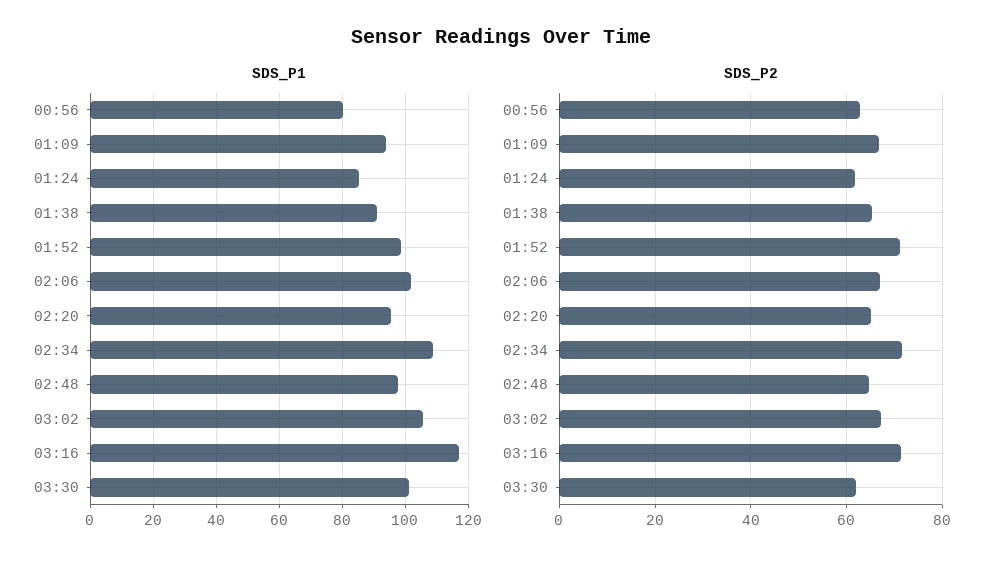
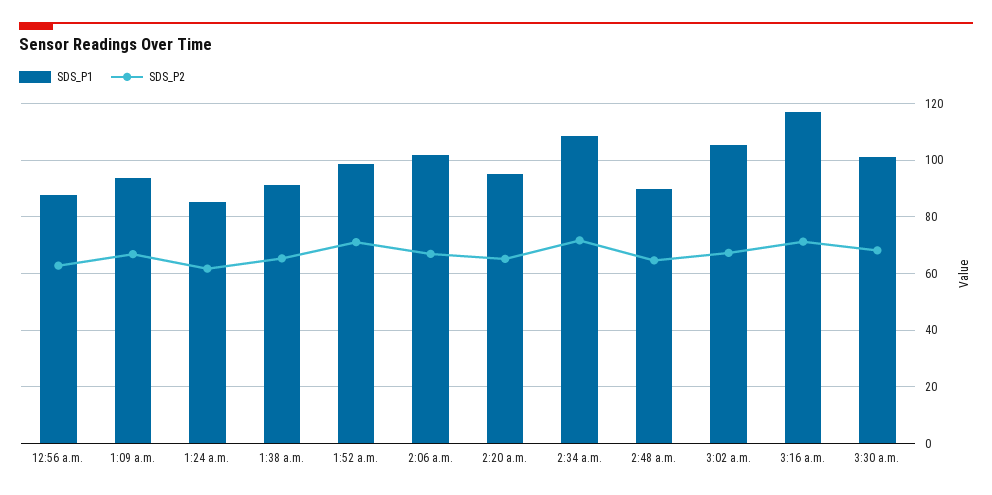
SDS_P1, 00:56: 80 -> 87.5
SDS_P1, 02:48: 98 -> 90
SDS_P2, 03:30: 62 -> 67.5

